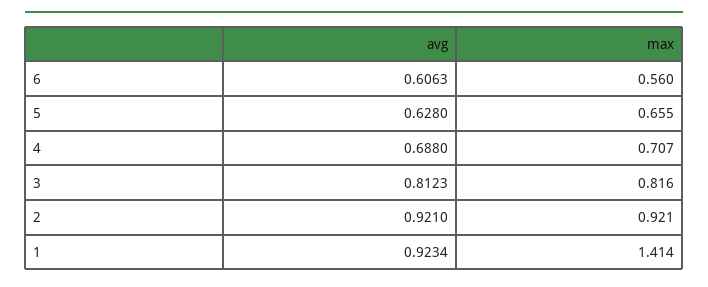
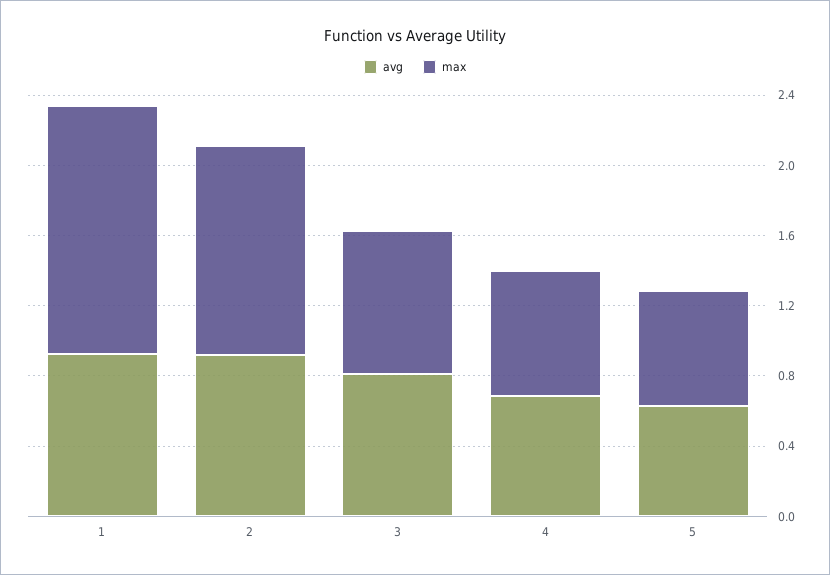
avg, 6: 0.6063 -> none
max, 6: 0.56 -> none
max, 2: 0.921 -> 1.2

